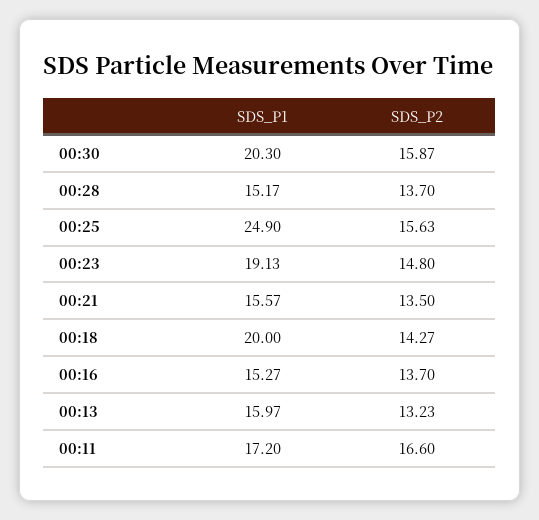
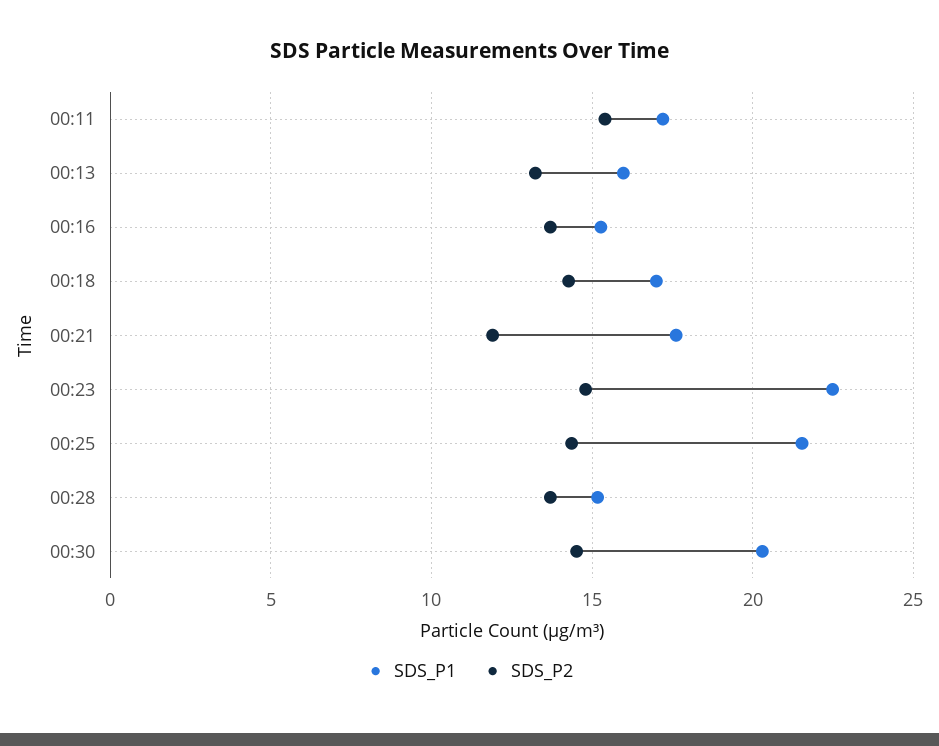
SDS_P2, 00:30: 15.87 -> 14.5
SDS_P1, 00:25: 24.9 -> 21.5
SDS_P2, 00:25: 15.63 -> 14.5
SDS_P1, 00:23: 19.13 -> 22.5
SDS_P1, 00:21: 15.57 -> 17.5
SDS_P2, 00:21: 13.5 -> 12
SDS_P1, 00:18: 20 -> 17
SDS_P2, 00:11: 16.6 -> 15.5

